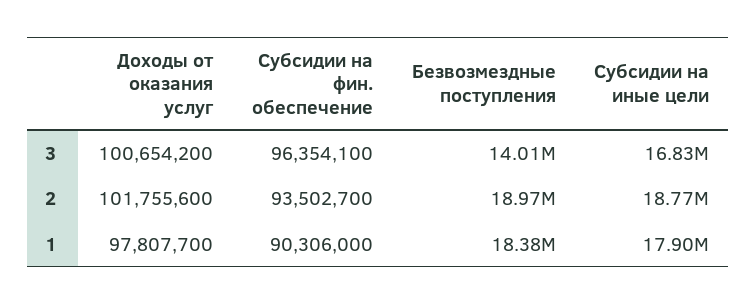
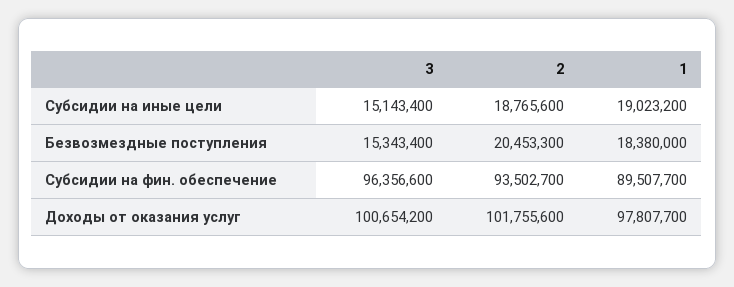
Субсидии на фин. обеспечение, 3: 96354100 -> 96356600
Безвозмездные поступления, 3: 14010000 -> 15343400
Субсидии на иные цели, 3: 16830000 -> 15143400
Безвозмездные поступления, 2: 18970000 -> 20453300
Субсидии на фин. обеспечение, 1: 90306000 -> 89507700
Субсидии на иные цели, 1: 17900000 -> 19023200

